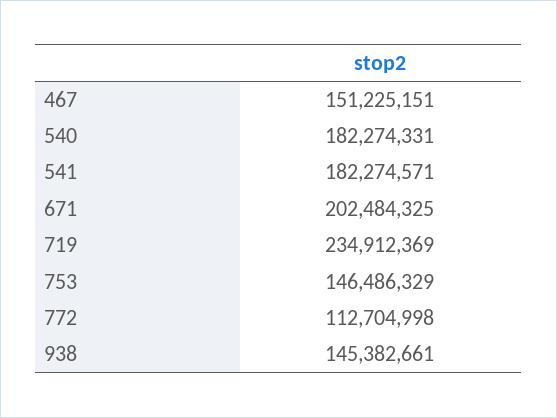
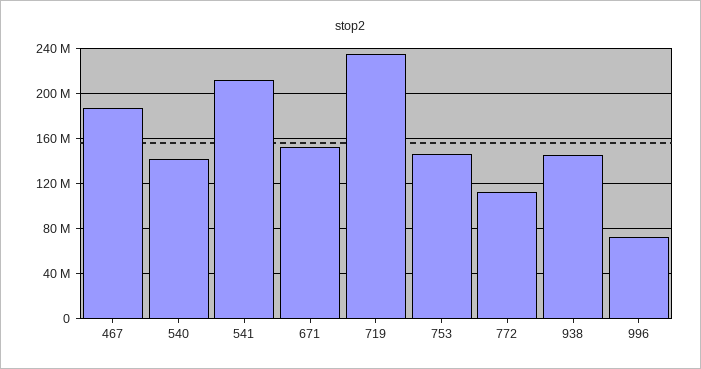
467: 151225151 -> 190000000
540: 182274331 -> 140000000
541: 182274571 -> 210000000
671: 202484325 -> 150000000
996: none -> 70000000

